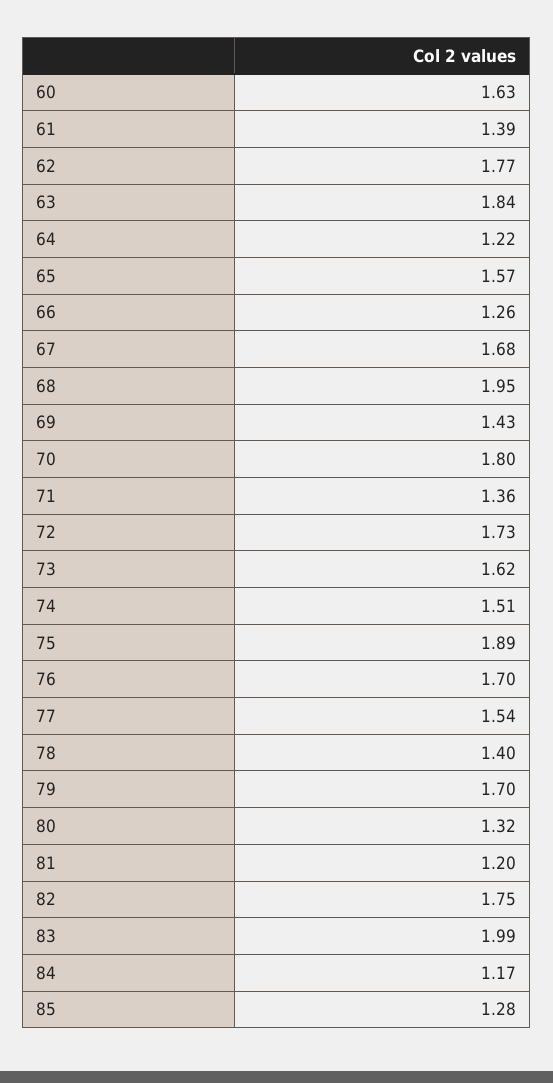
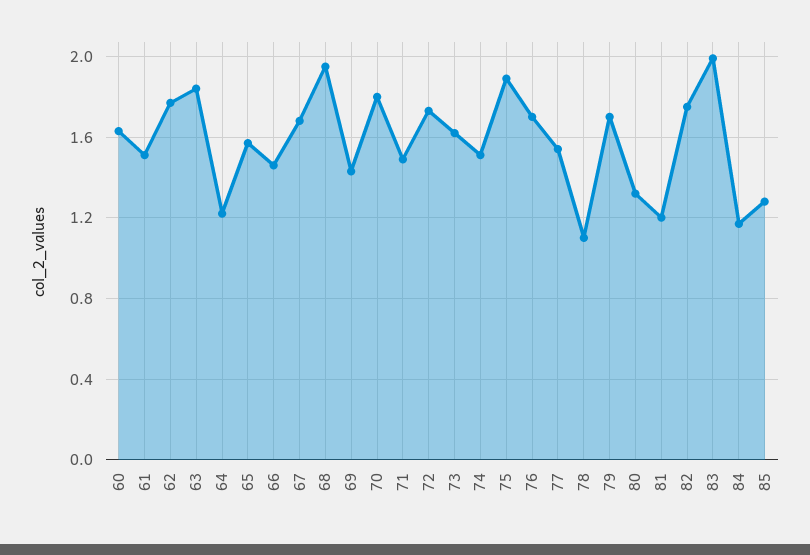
61: 1.39 -> 1.5
66: 1.26 -> 1.45
71: 1.36 -> 1.5
78: 1.4 -> 1.1

